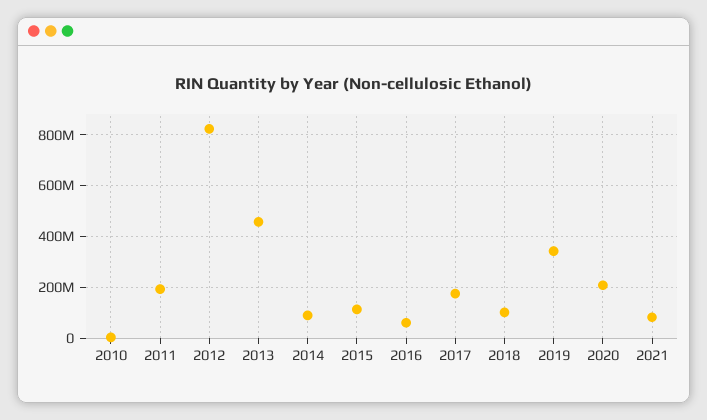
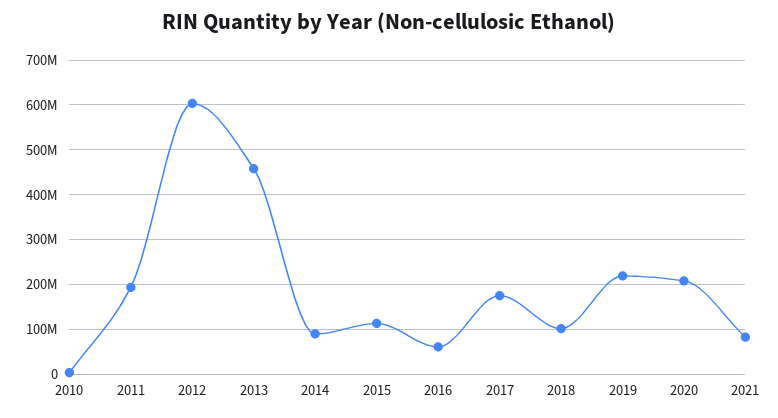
2012: 825000000 -> 600000000
2019: 350000000 -> 220000000

